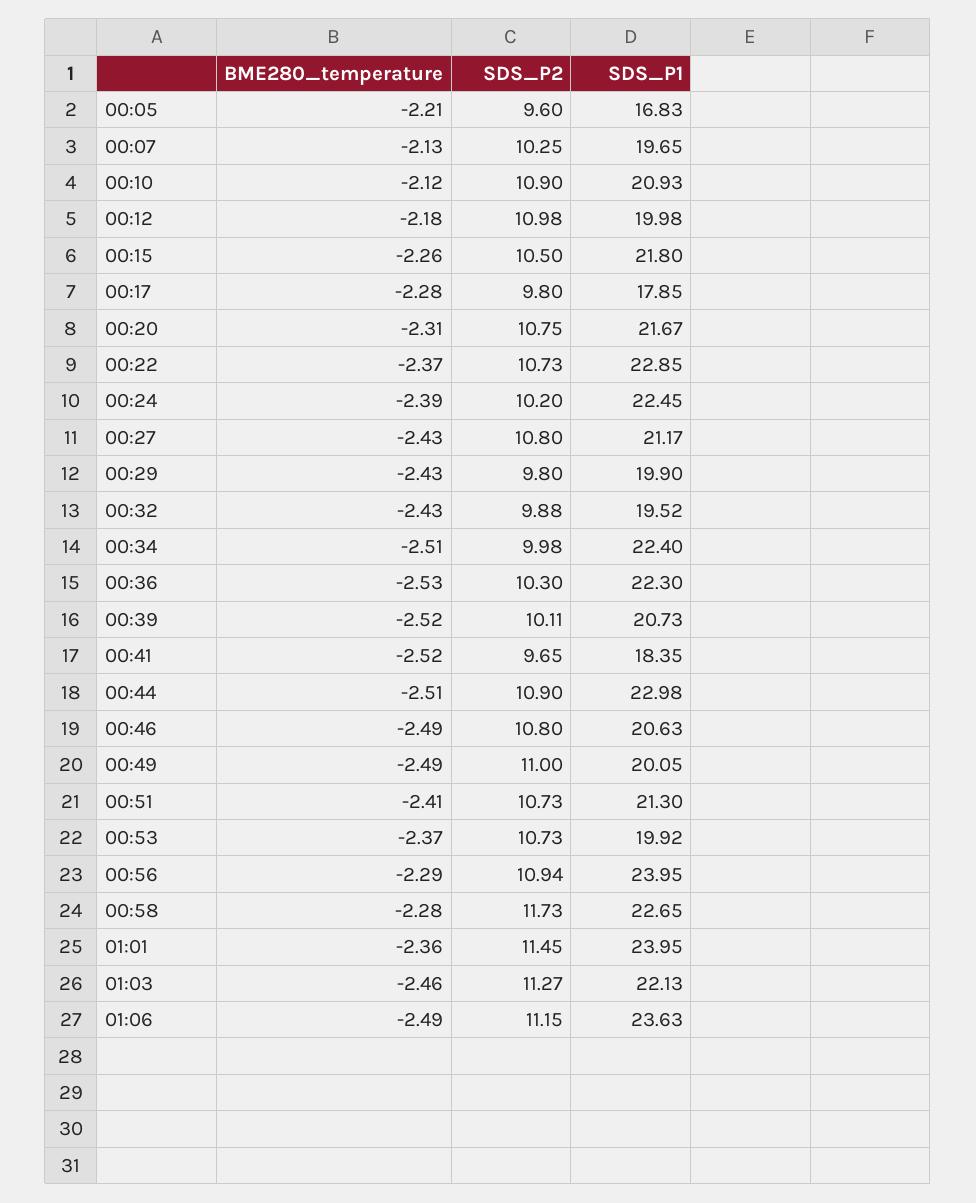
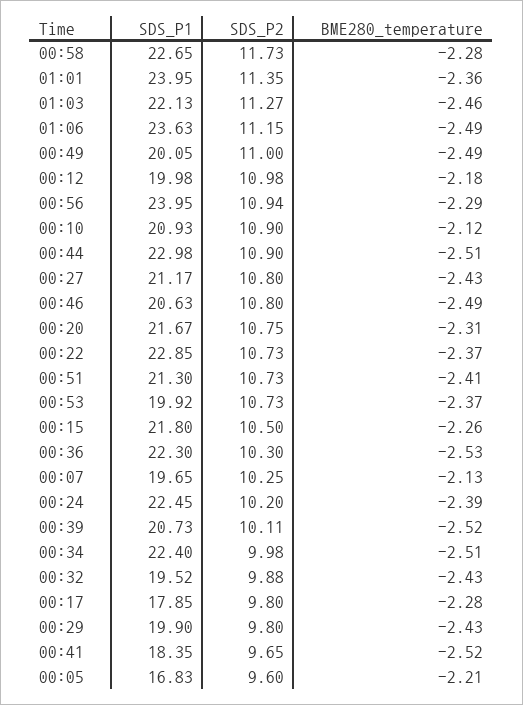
SDS_P2, 01:01: 11.45 -> 11.35

